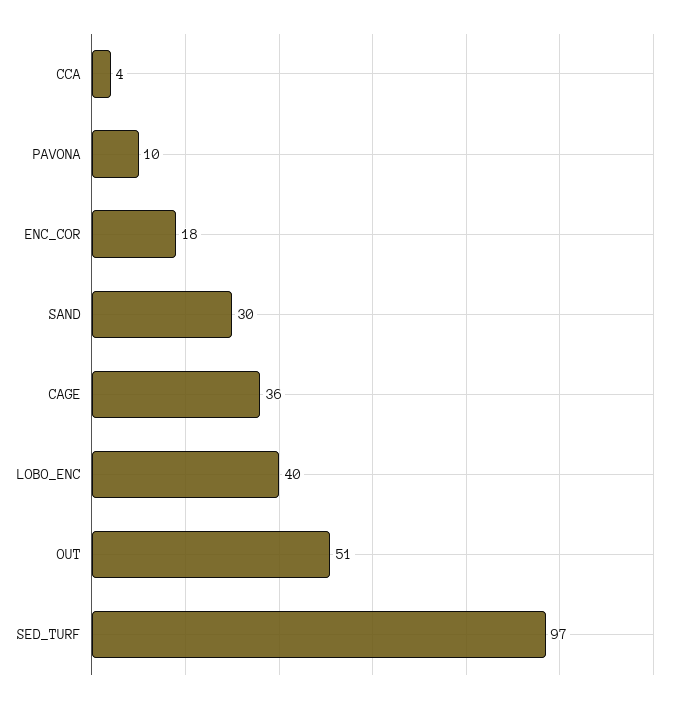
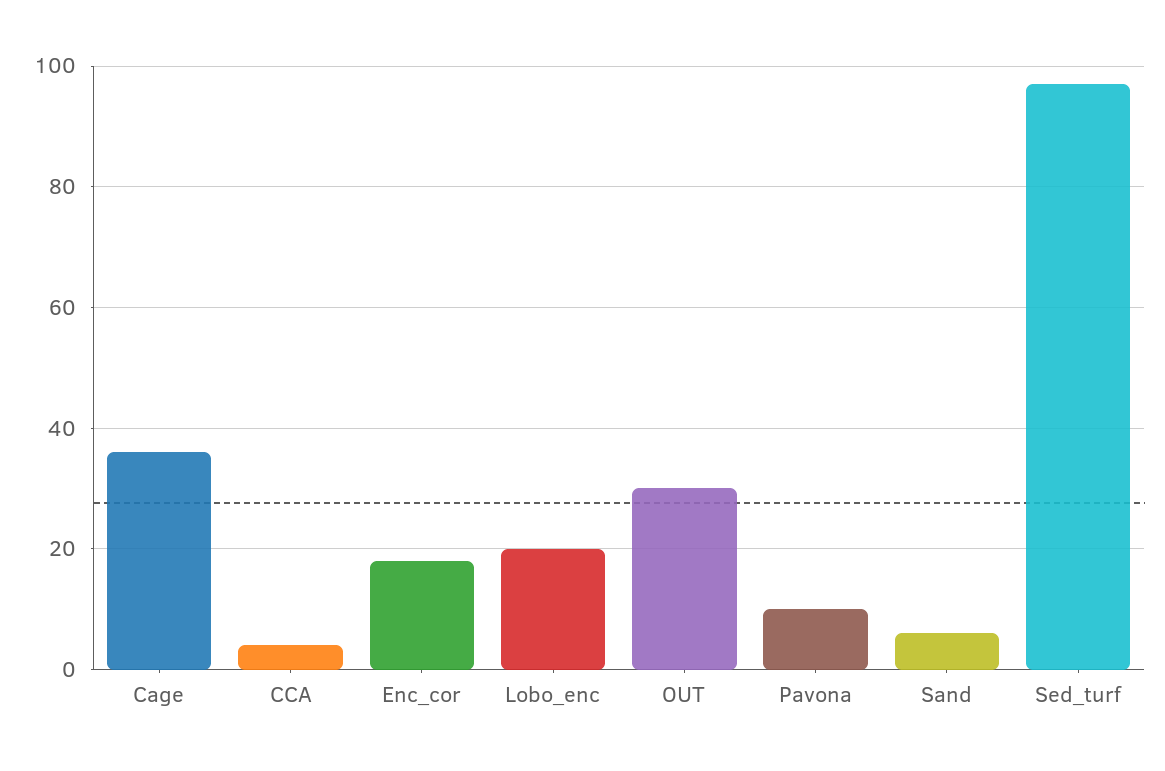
SAND: 30 -> 5
LOBO_ENC: 40 -> 20
OUT: 51 -> 30

